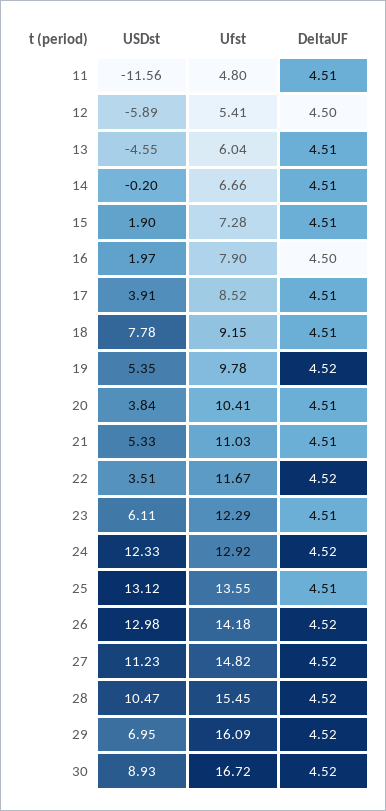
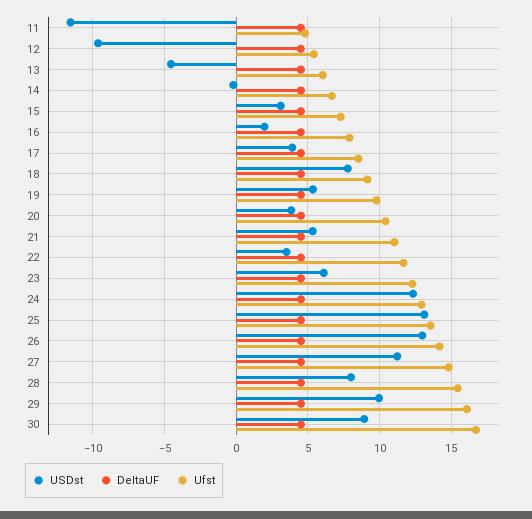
USDst, 12: -5.89 -> -9.5
USDst, 15: 1.9 -> 3
USDst, 28: 10.47 -> 8
USDst, 29: 6.95 -> 10

